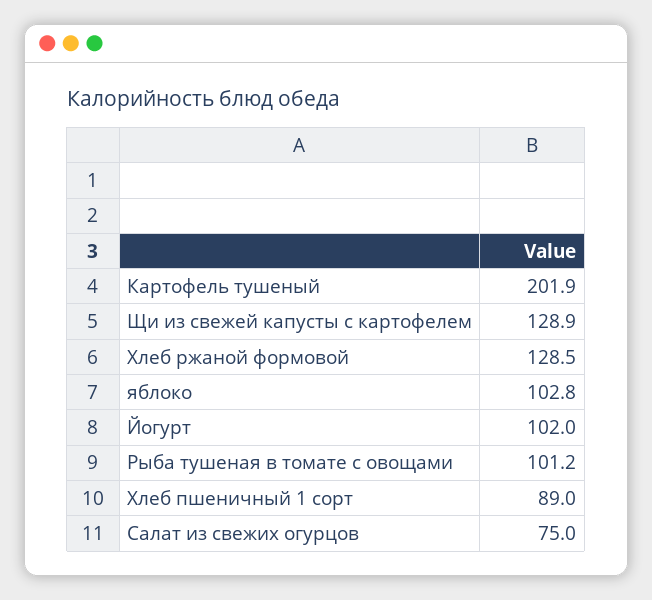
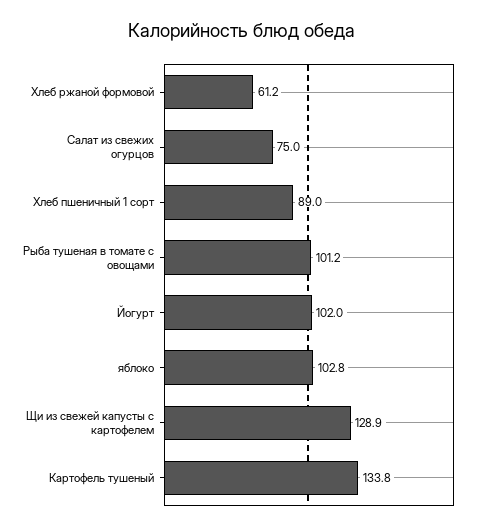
Картофель тушеный: 201.9 -> 133.8
Хлеб ржаной формовой: 128.5 -> 61.2

